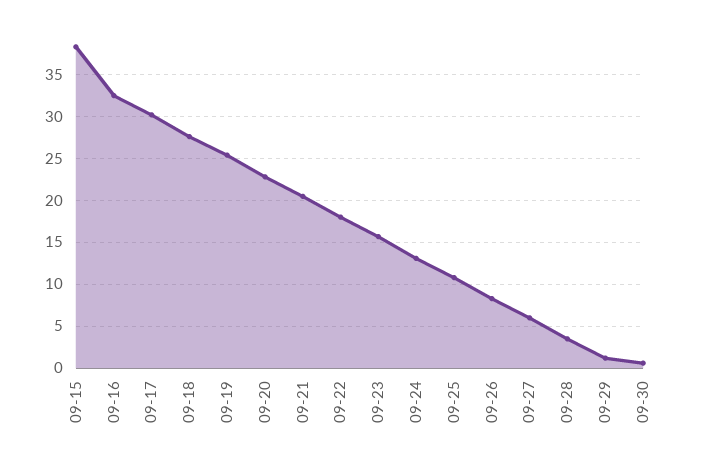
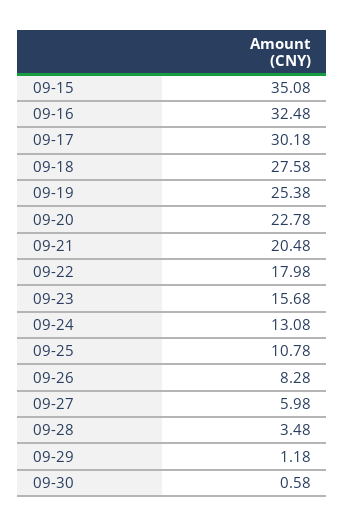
09-15: 38 -> 35.08

